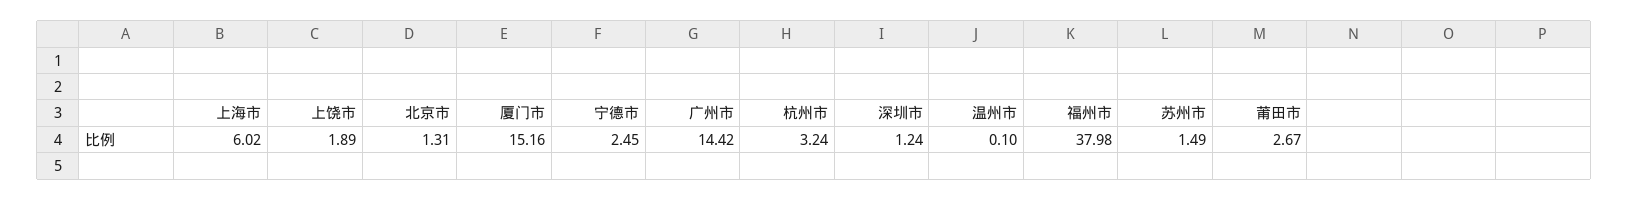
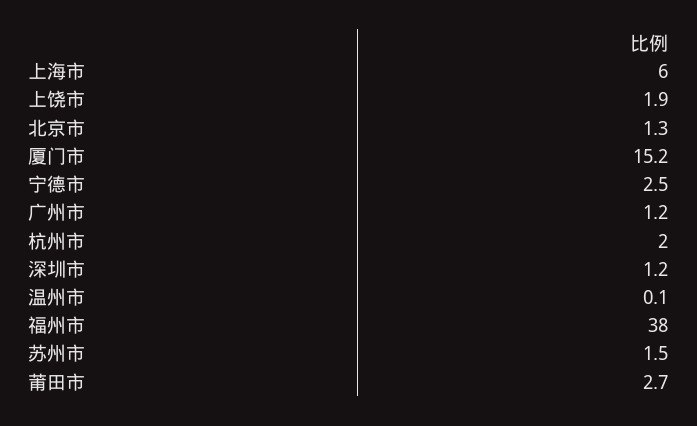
广州市: 14.42 -> 1.2
杭州市: 3.24 -> 2

